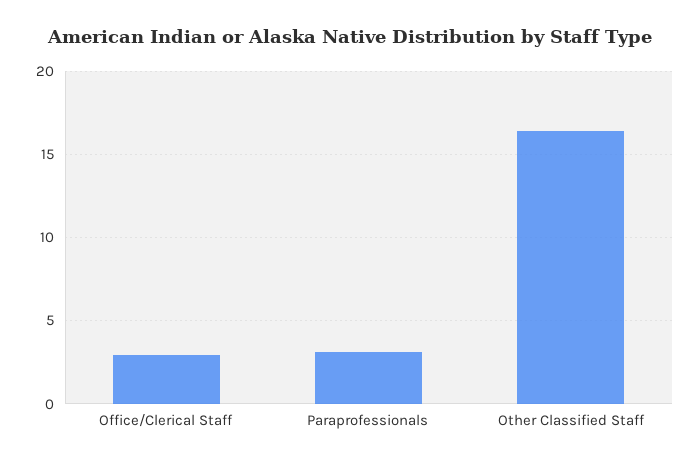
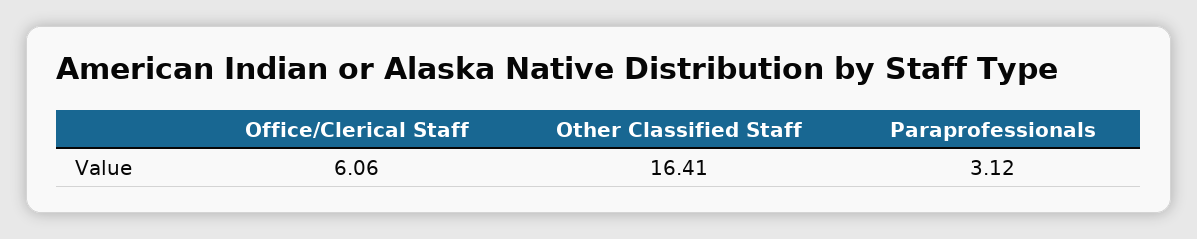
Office/Clerical Staff: 3 -> 6.06

